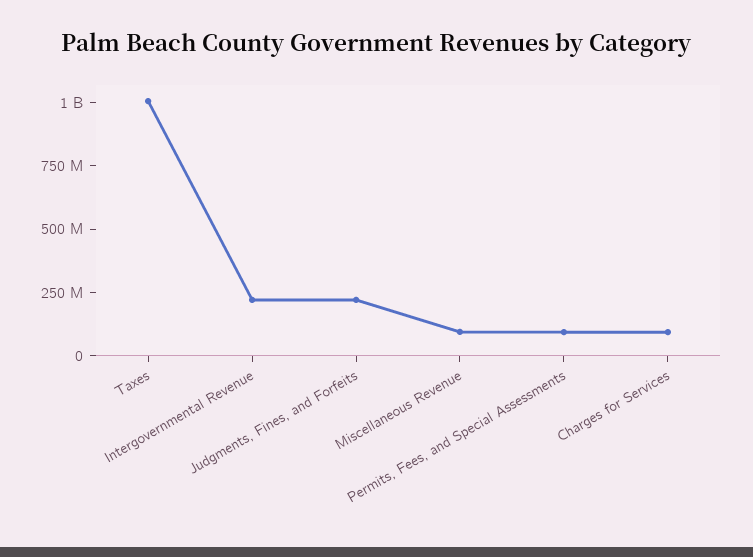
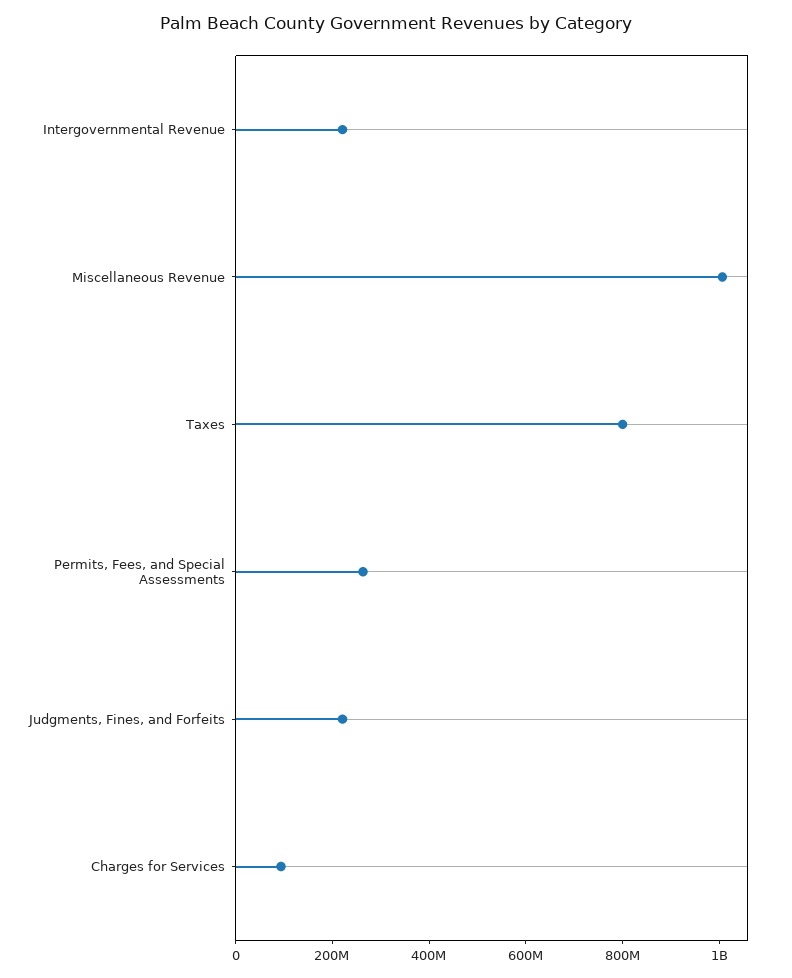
Taxes: 1000000000 -> 800000000
Miscellaneous Revenue: 100000000 -> 1000000000
Permits, Fees, and Special Assessments: 100000000 -> 250000000

